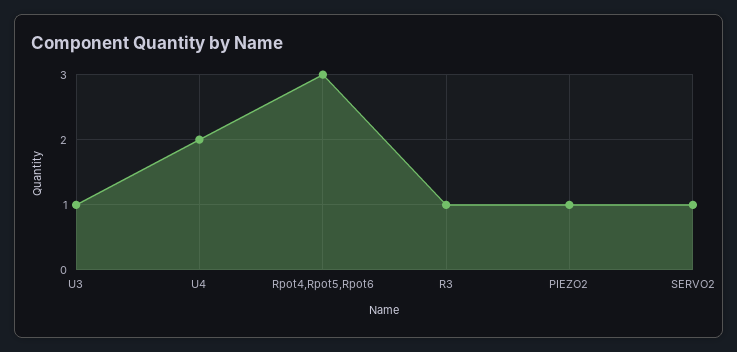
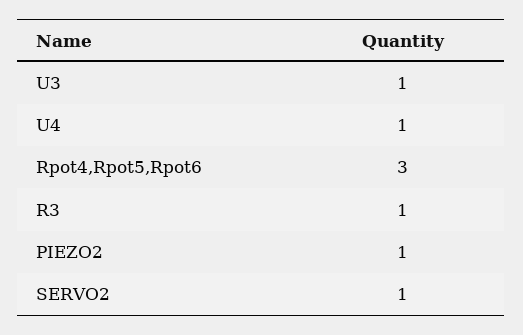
U4: 2 -> 1

